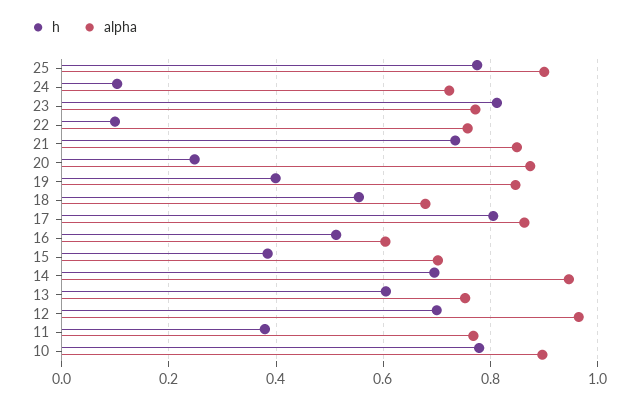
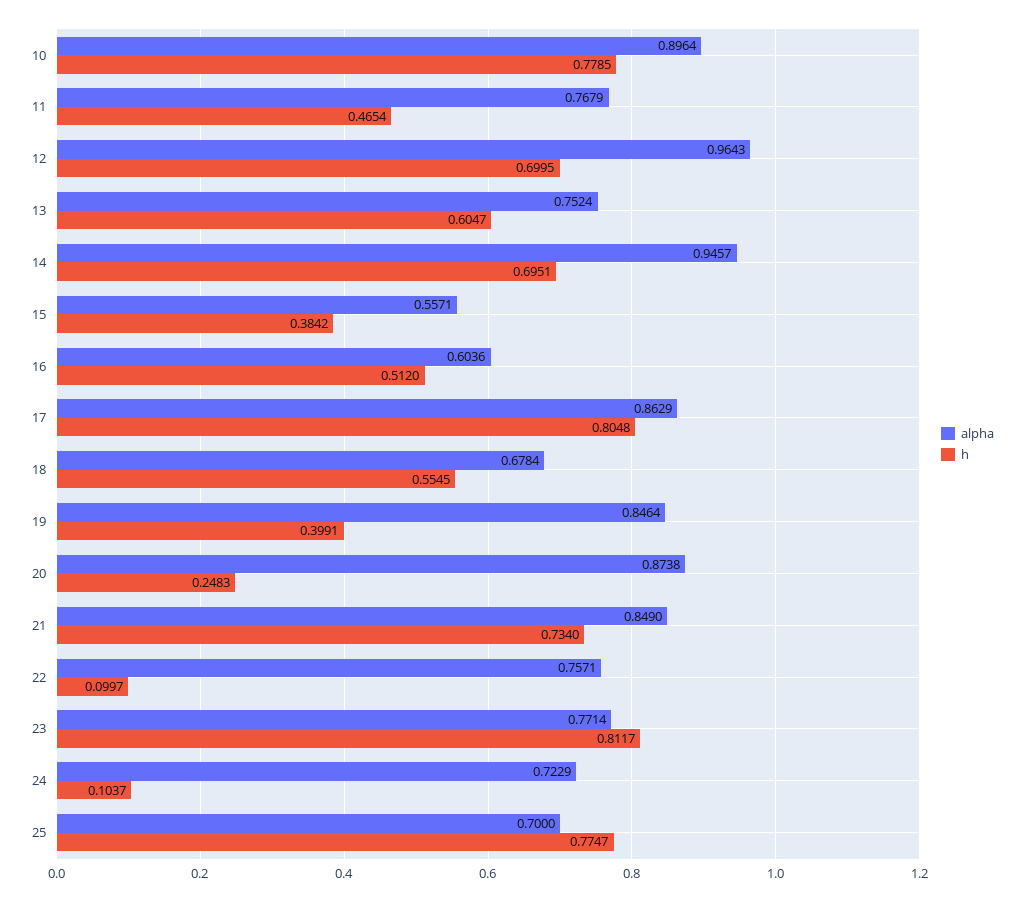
alpha, 25: 0.9 -> 0.7
alpha, 15: 0.7 -> 0.5571
h, 11: 0.38 -> 0.4654

